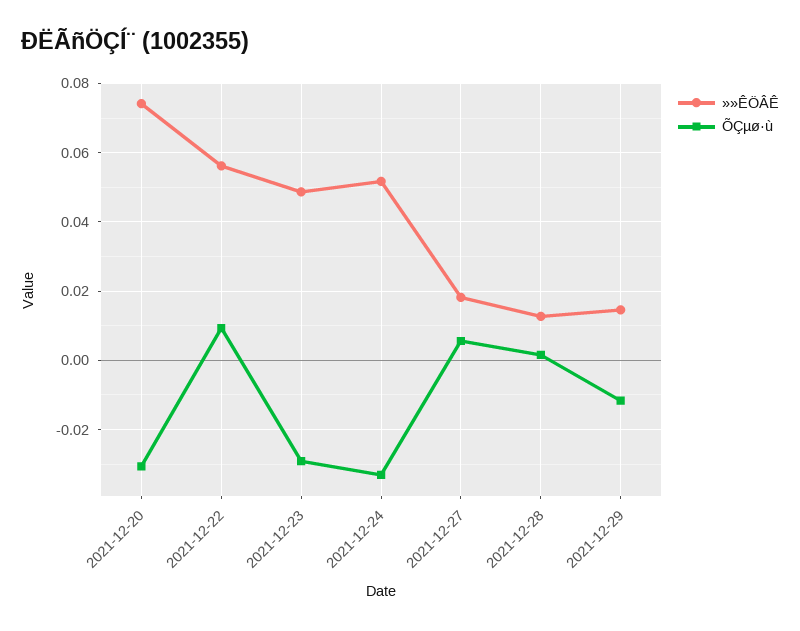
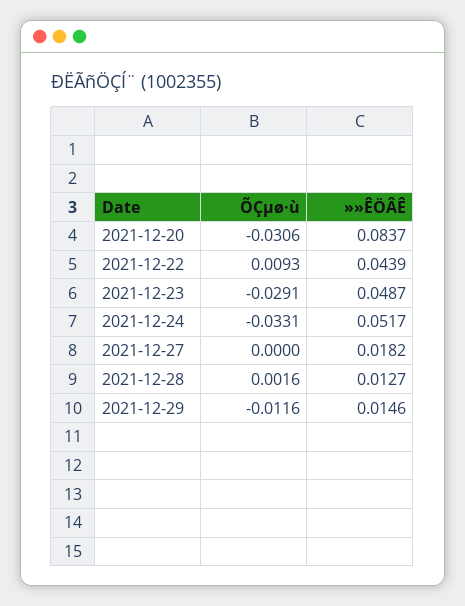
»»ÊÖÂÊ, 2021-12-20: 0.074 -> 0.0837
»»ÊÖÂÊ, 2021-12-22: 0.056 -> 0.0439
ÕÇµø·ù, 2021-12-27: 0.006 -> 0

